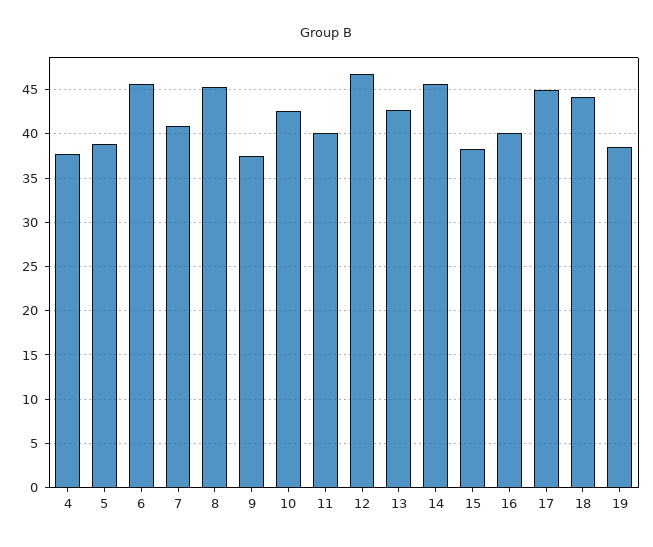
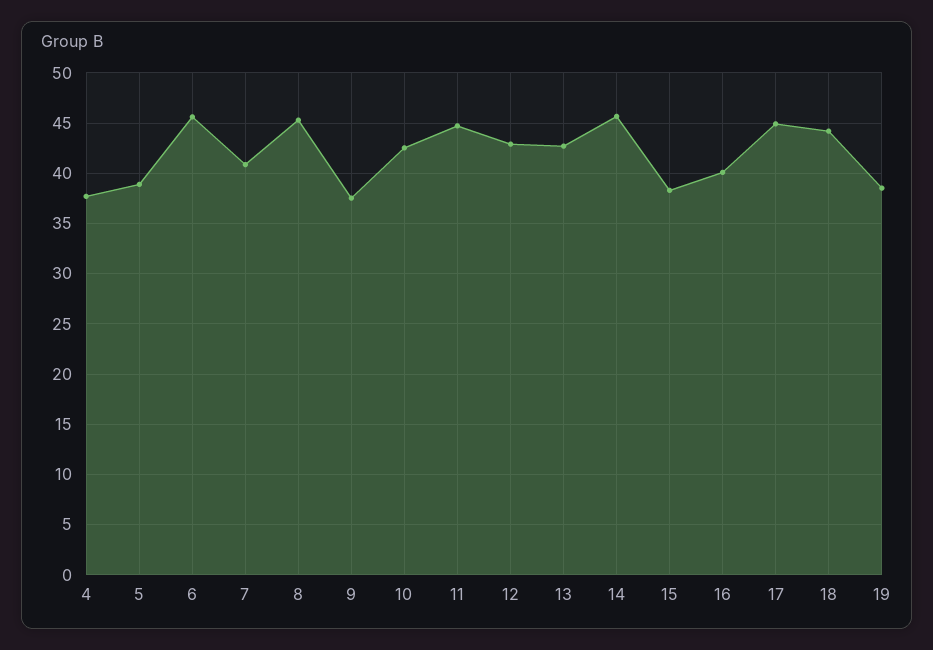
11: 40 -> 45
12: 47 -> 43

